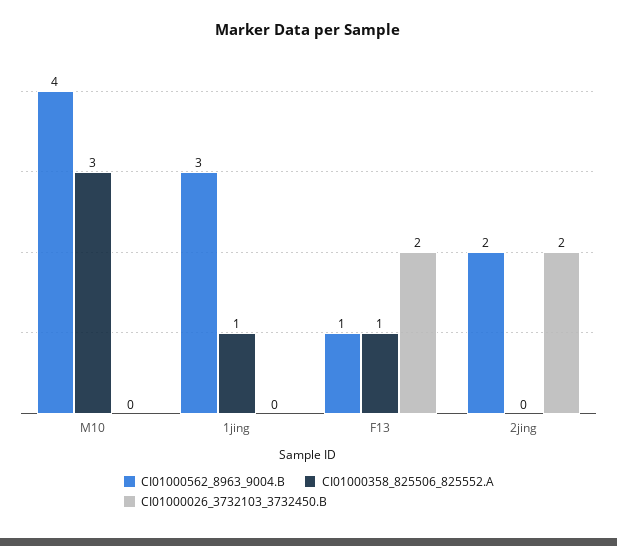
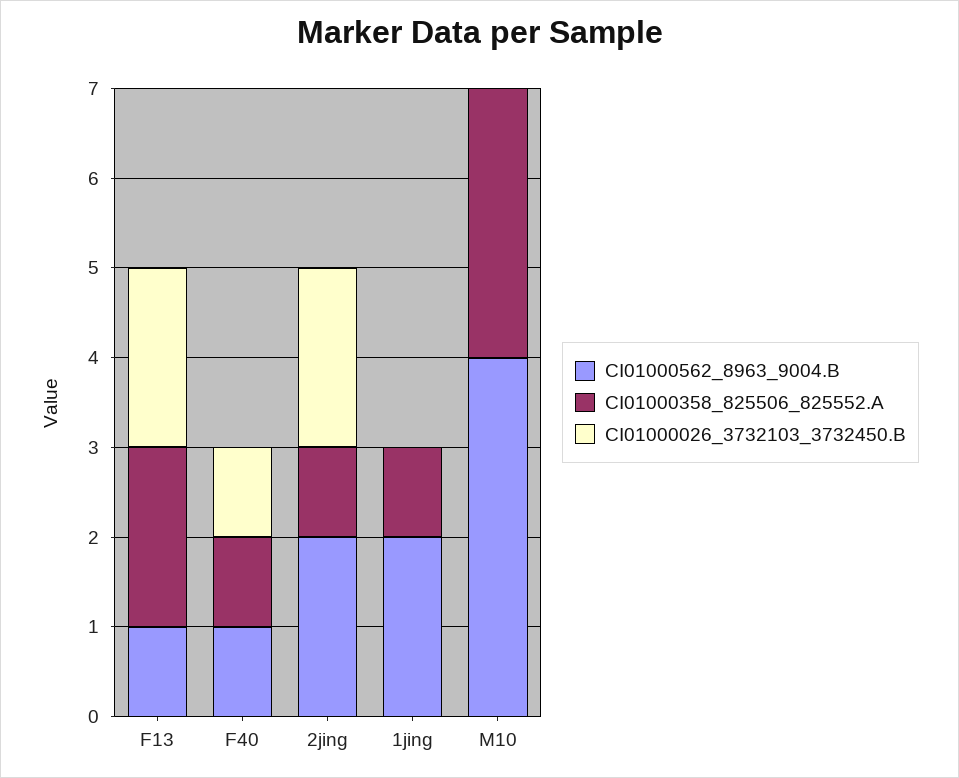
CI01000562_8963_9004.B, 1jing: 3 -> 2
CI01000358_825506_825552.A, F13: 1 -> 2
CI01000358_825506_825552.A, 2jing: 0 -> 1
CI01000562_8963_9004.B, F40: none -> 1
CI01000358_825506_825552.A, F40: none -> 1
CI01000026_3732103_3732450.B, F40: none -> 1

